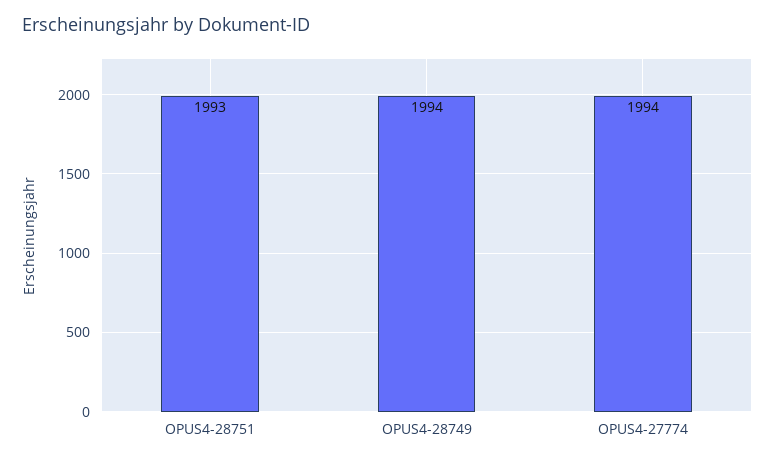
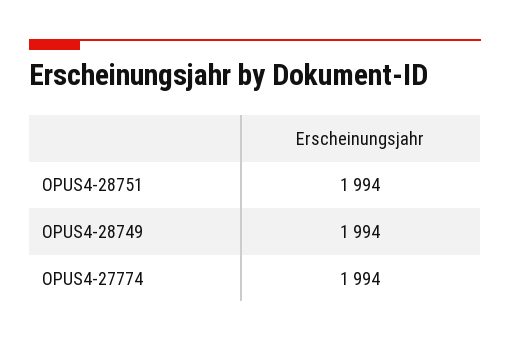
OPUS4-28751: 1993 -> 1994

